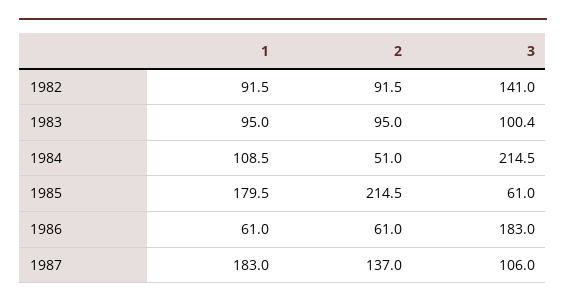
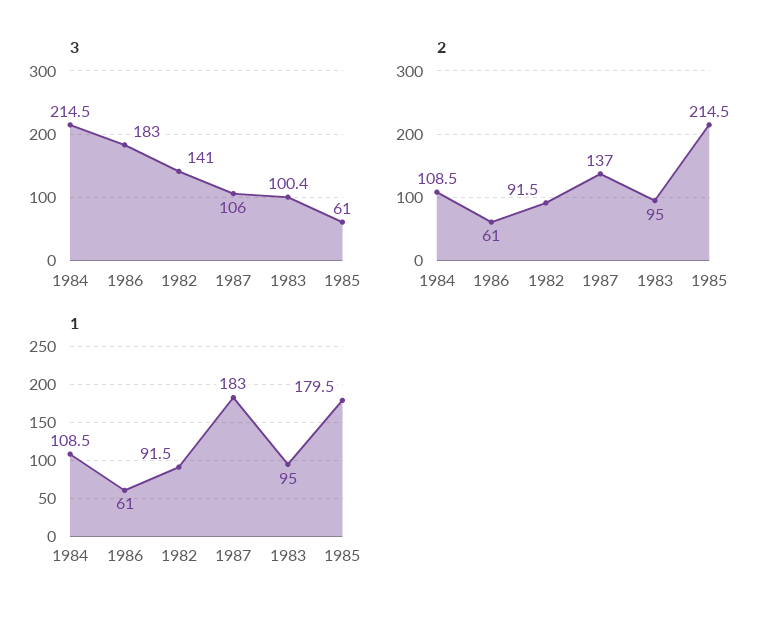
2, 1984: 51 -> 108.5

